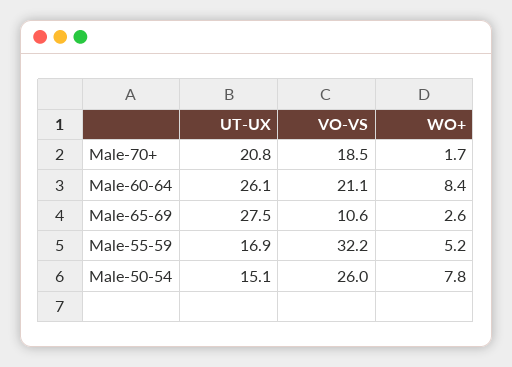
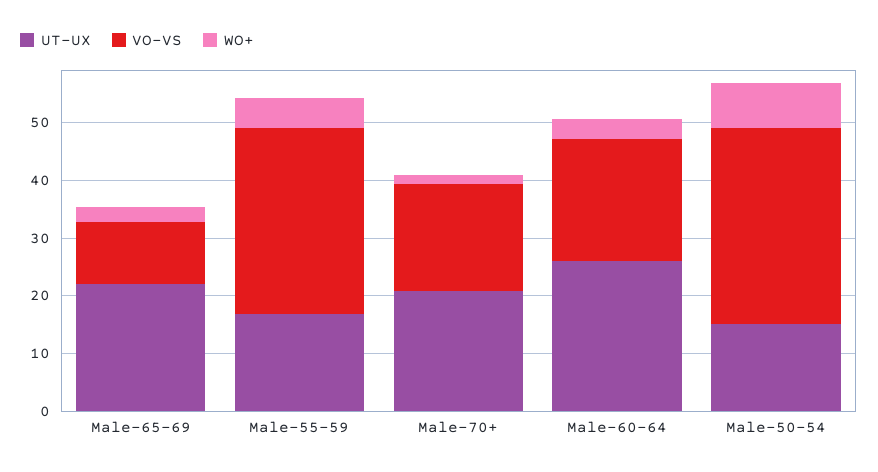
WO+, Male-60-64: 8.4 -> 4
UT-UX, Male-65-69: 27.5 -> 22
VO-VS, Male-50-54: 26 -> 34

